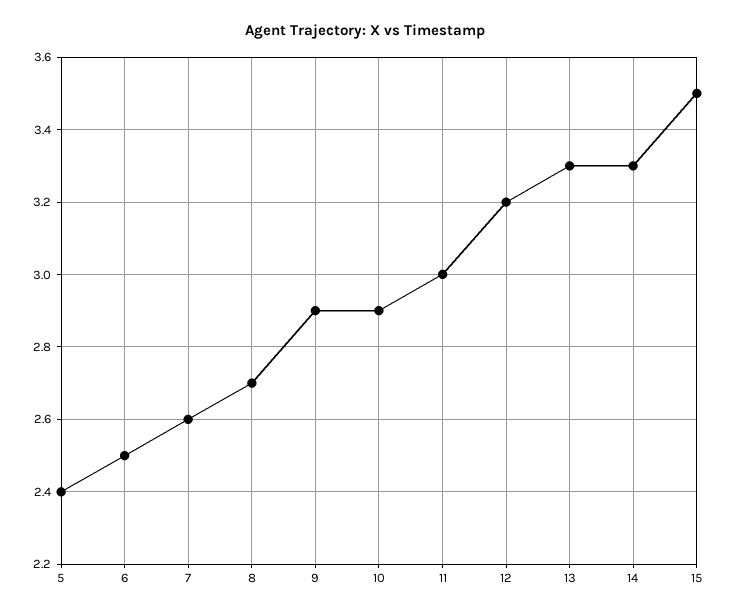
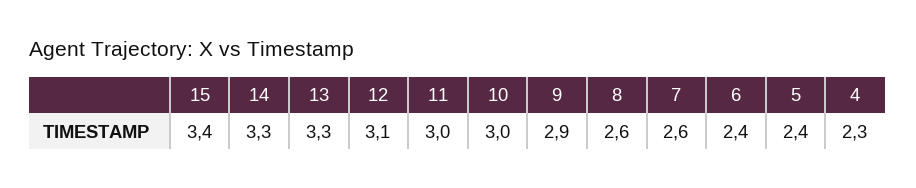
6: 2.5 -> 2.4
8: 2.7 -> 2.6
10: 2.9 -> 3
12: 3.2 -> 3.1
15: 3.5 -> 3.4
4: none -> 2.3

